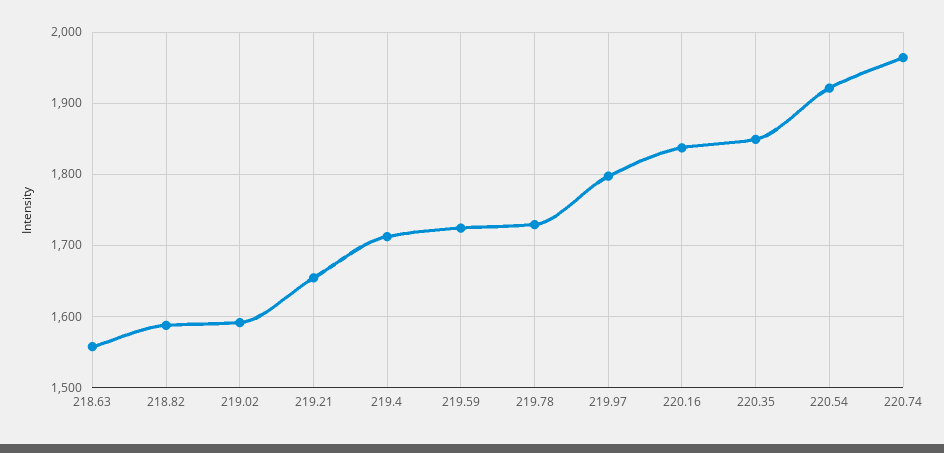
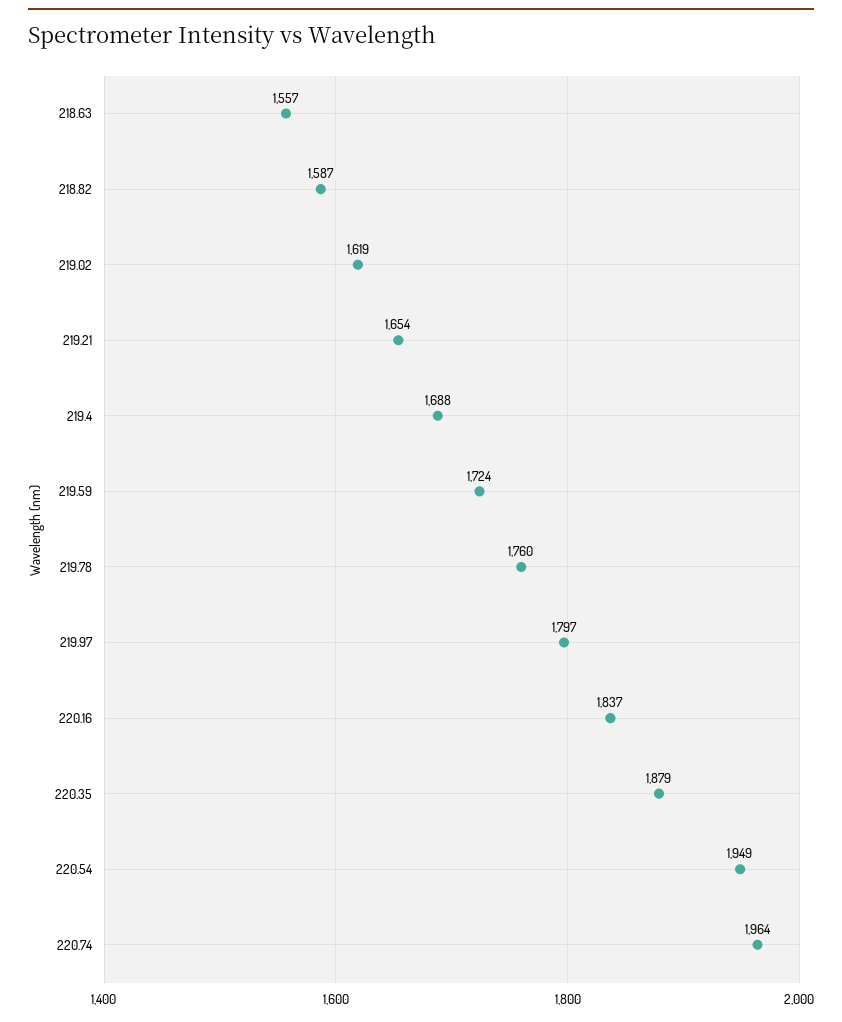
219.02: 1590 -> 1619
219.4: 1710 -> 1688
219.78: 1730 -> 1760
220.35: 1850 -> 1879
220.54: 1920 -> 1949

